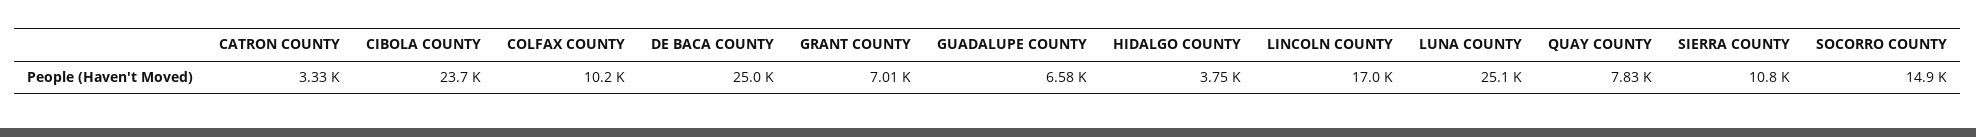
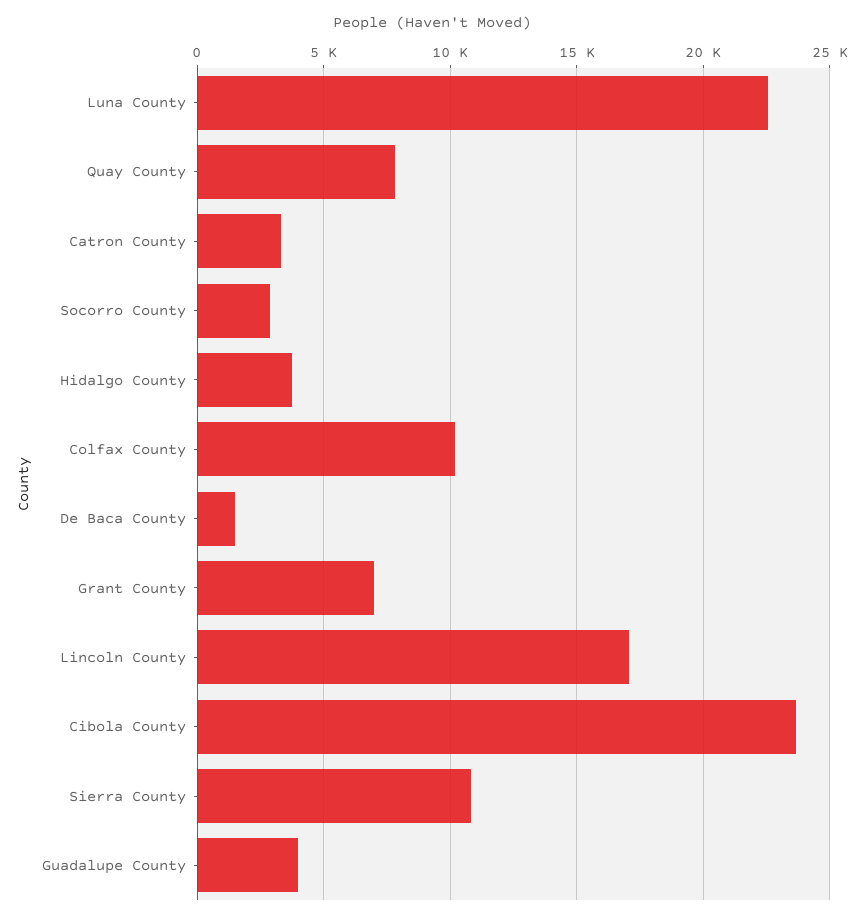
DE BACA COUNTY: 25000 -> 1500
GUADALUPE COUNTY: 6580 -> 4000
LUNA COUNTY: 25100 -> 22500
SOCORRO COUNTY: 14900 -> 3000

